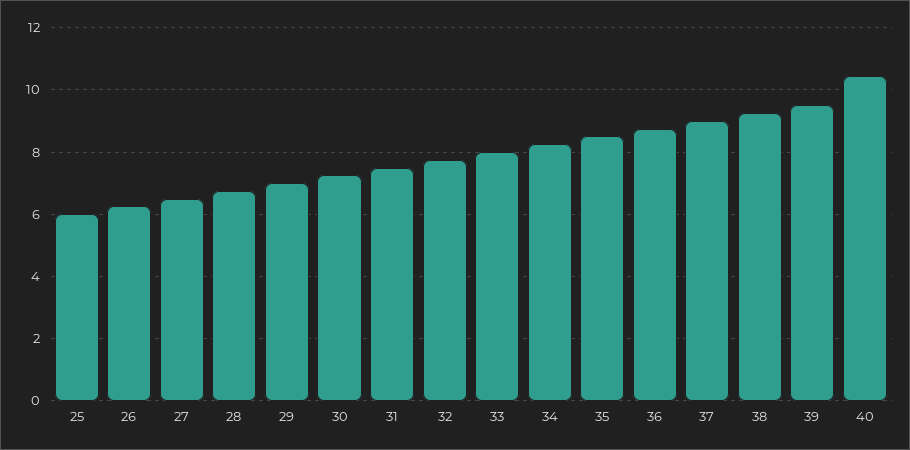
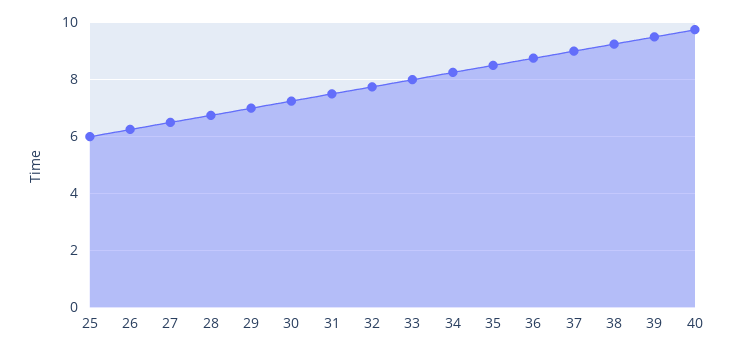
40: 10.4 -> 9.75

